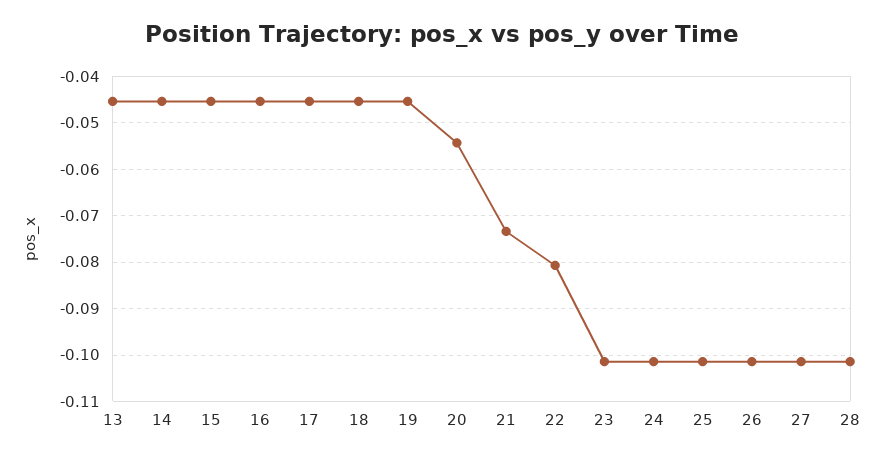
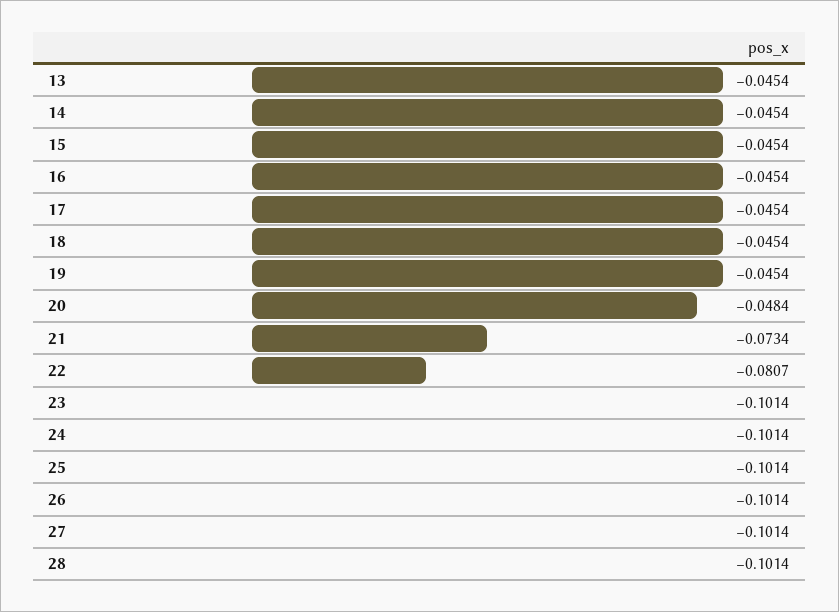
20: -0.054 -> -0.0484

